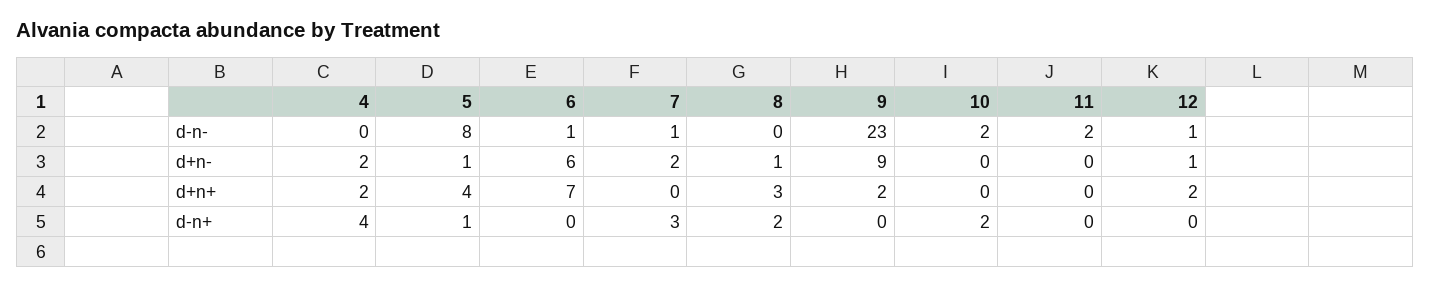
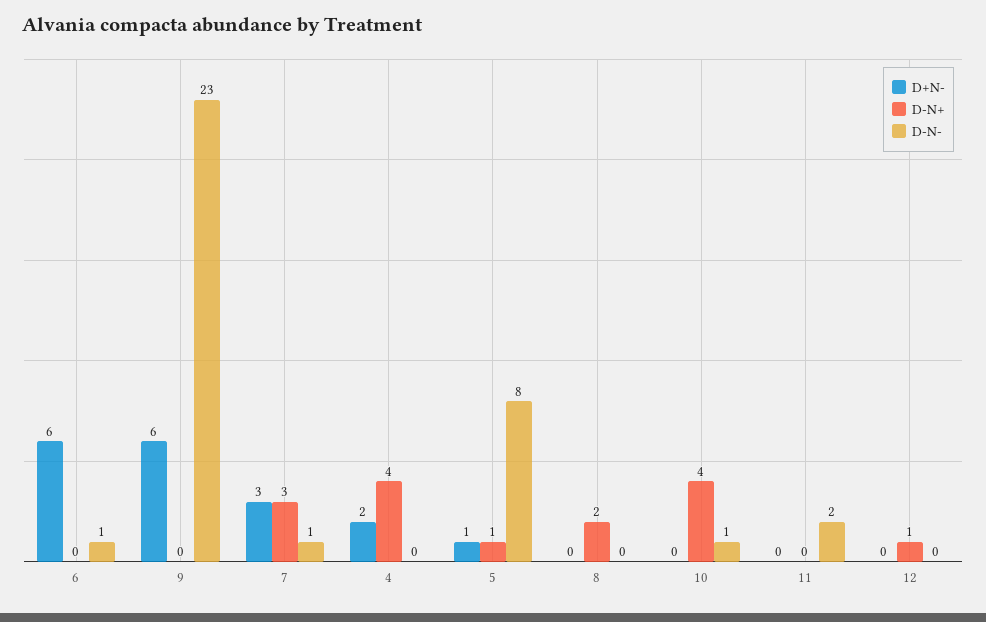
d-n-, 10: 2 -> 1
d-n-, 12: 1 -> 0
d+n-, 7: 2 -> 3
d+n-, 8: 1 -> 0
d+n-, 9: 9 -> 6
d+n-, 12: 1 -> 0
d+n+, 4: 2 -> none
d+n+, 5: 4 -> none
d+n+, 6: 7 -> none
d+n+, 7: 0 -> none
d+n+, 8: 3 -> none
d+n+, 9: 2 -> none
d+n+, 10: 0 -> none
d+n+, 11: 0 -> none
d+n+, 12: 2 -> none
d-n+, 10: 2 -> 4
d-n+, 12: 0 -> 1

